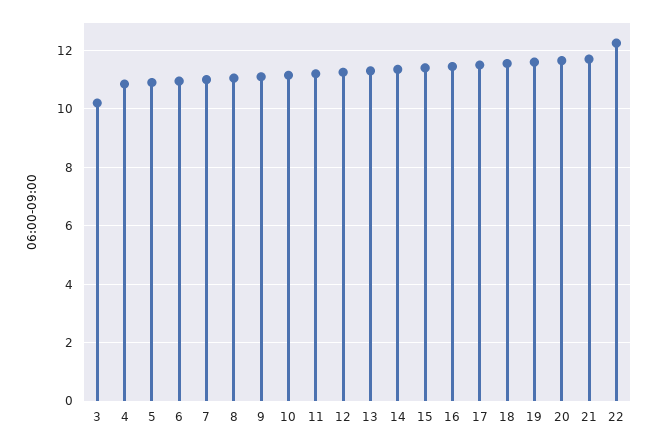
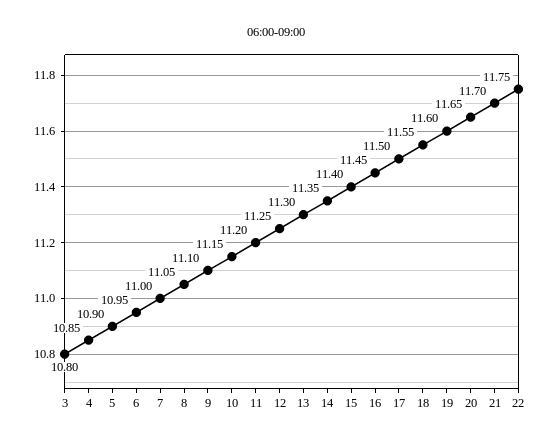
3: 10.25 -> 10.8
22: 12.25 -> 11.75

